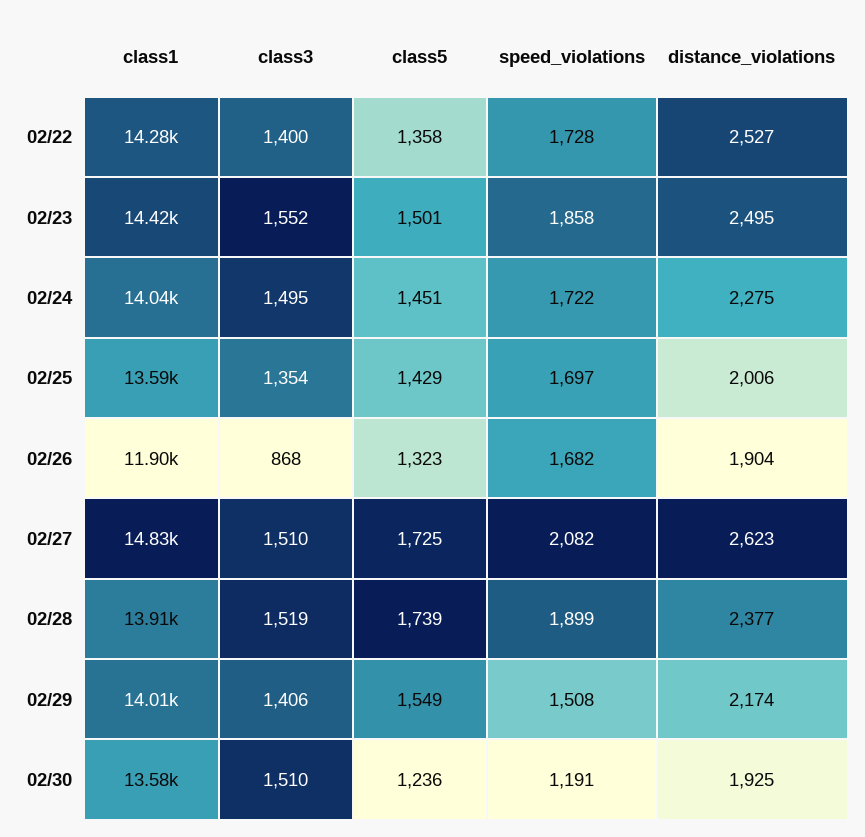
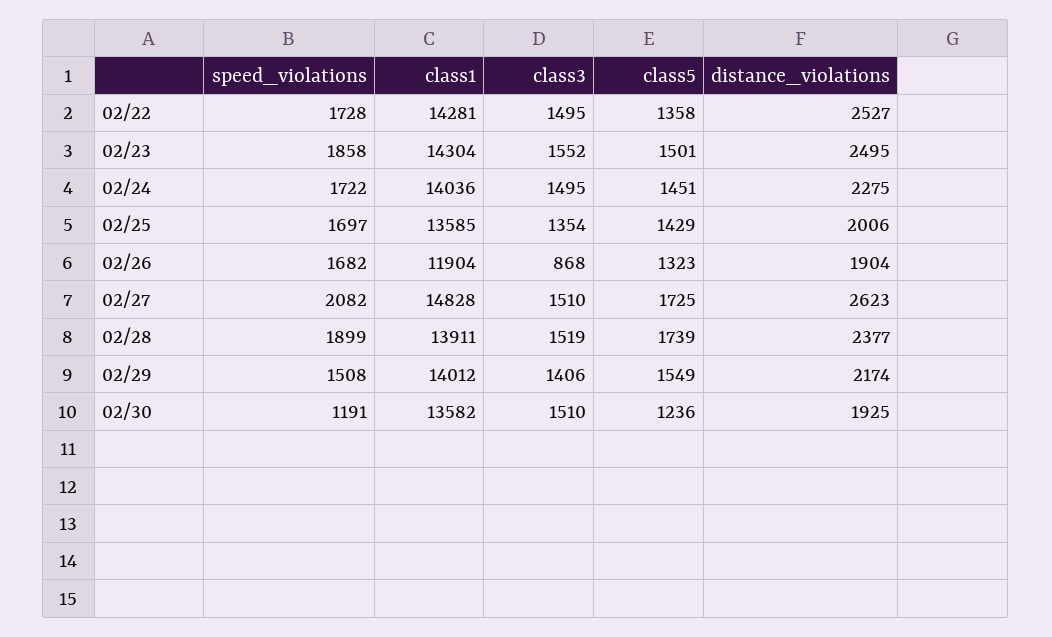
class3, 02/22: 1400 -> 1495
class1, 02/23: 14420 -> 14304

